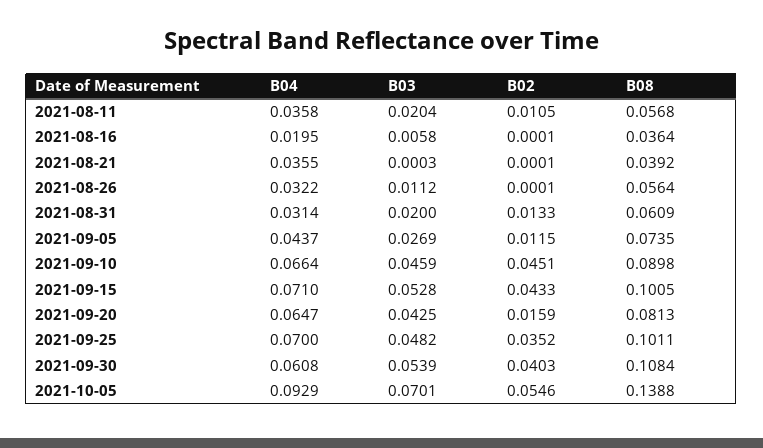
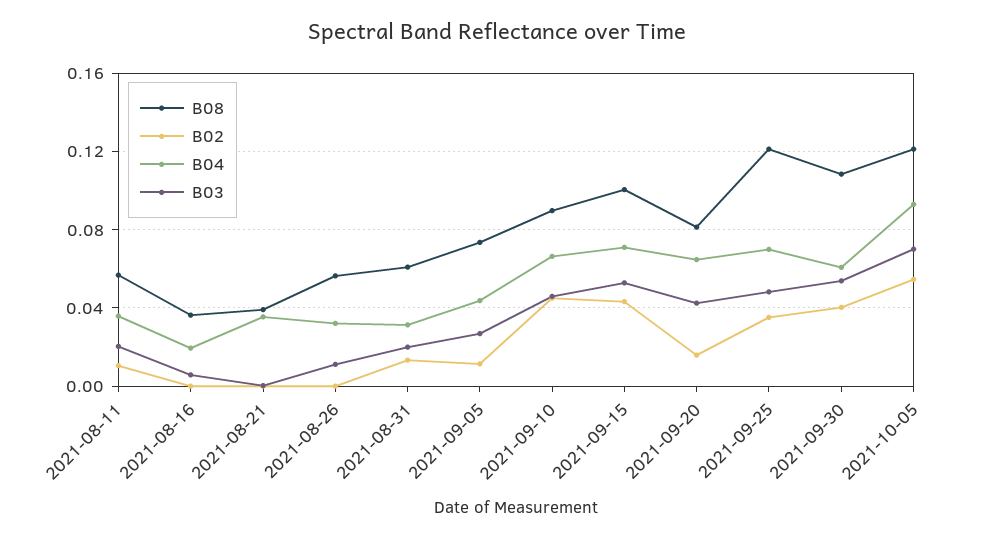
B08, 2021-09-25: 0.1011 -> 0.12
B08, 2021-10-05: 0.1388 -> 0.12

